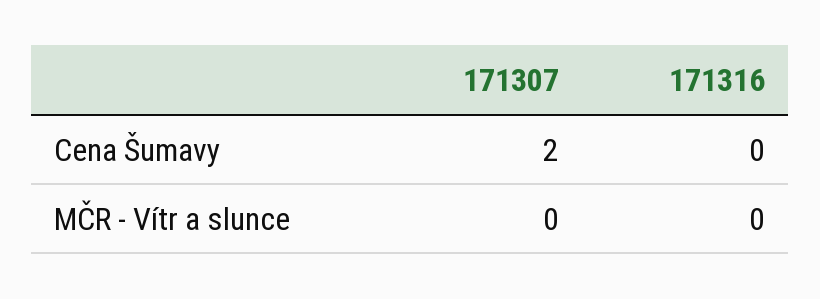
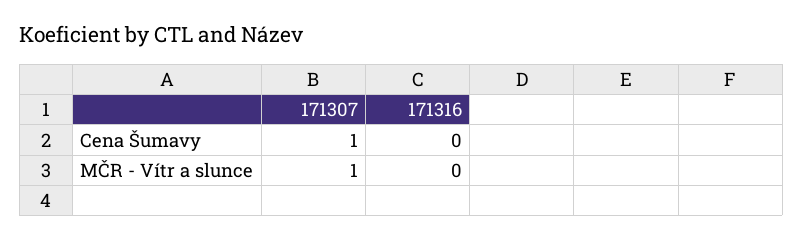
171307, Cena Šumavy: 2 -> 1
171307, MČR - Vítr a slunce: 0 -> 1

